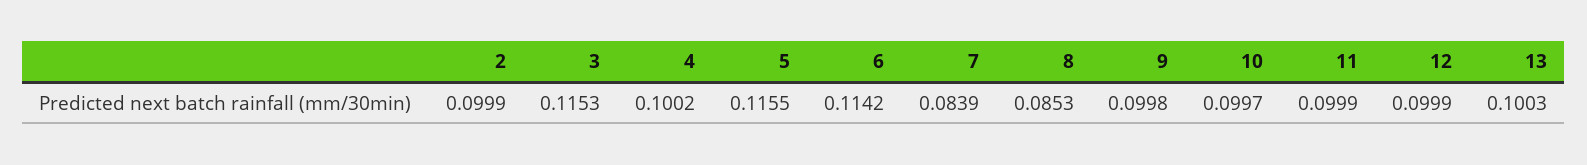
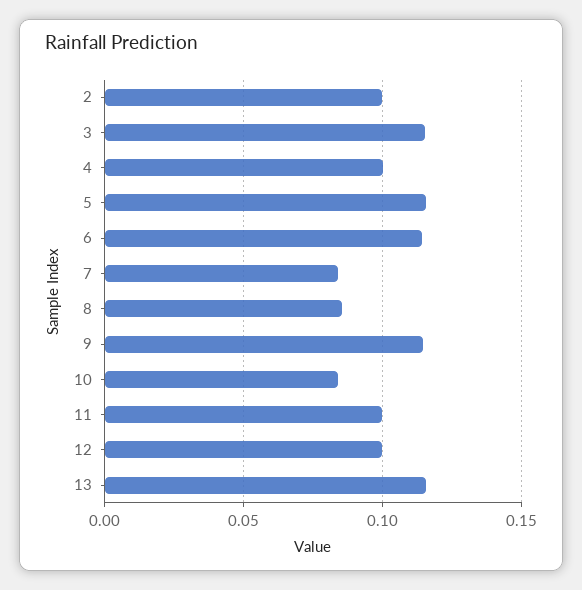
9: 0.0998 -> 0.115
10: 0.0997 -> 0.085
13: 0.1003 -> 0.115

